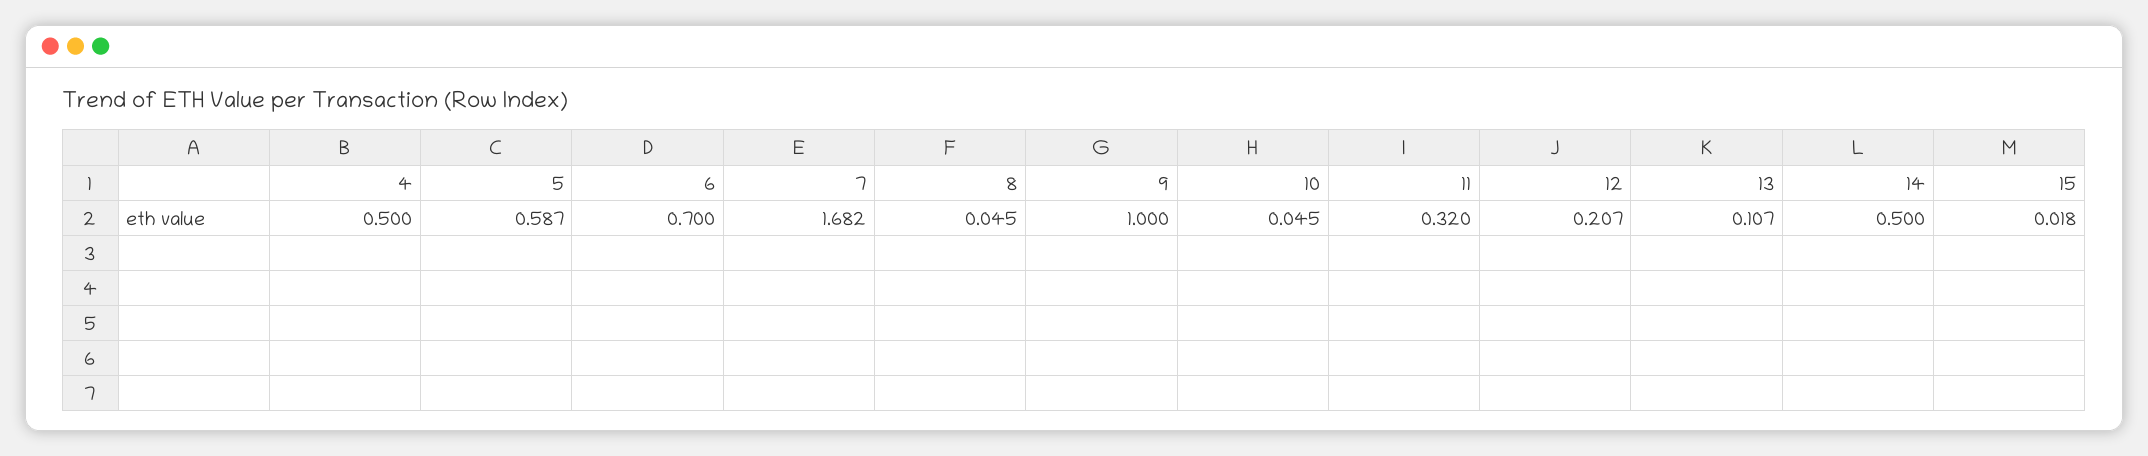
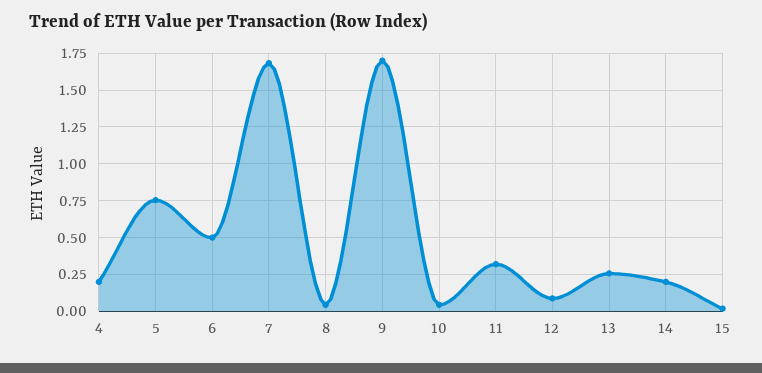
4: 0.5 -> 0.2
5: 0.587 -> 0.75
6: 0.7 -> 0.5
9: 1 -> 1.7
12: 0.207 -> 0.1
13: 0.107 -> 0.25
14: 0.5 -> 0.2

